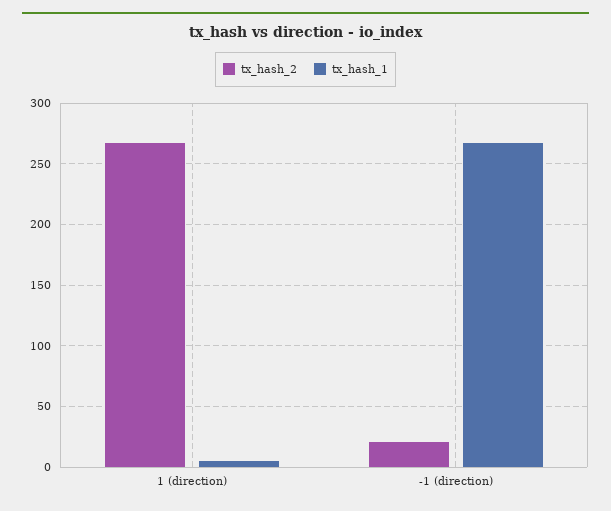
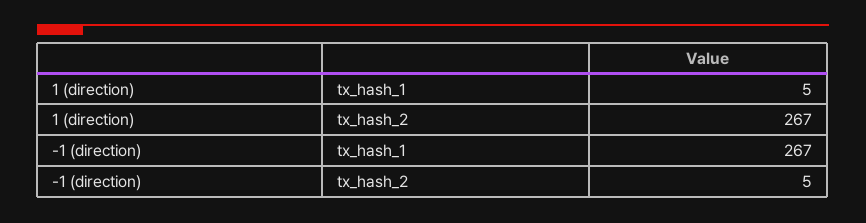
tx_hash_2, -1 (direction): 20 -> 5

